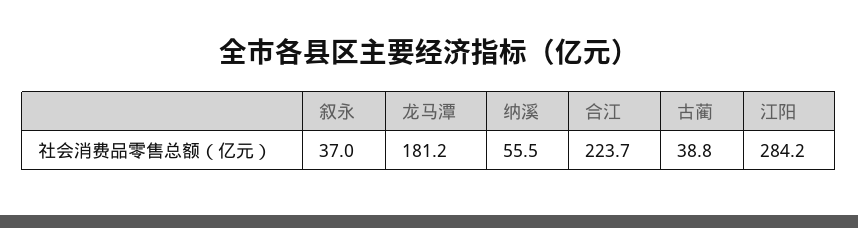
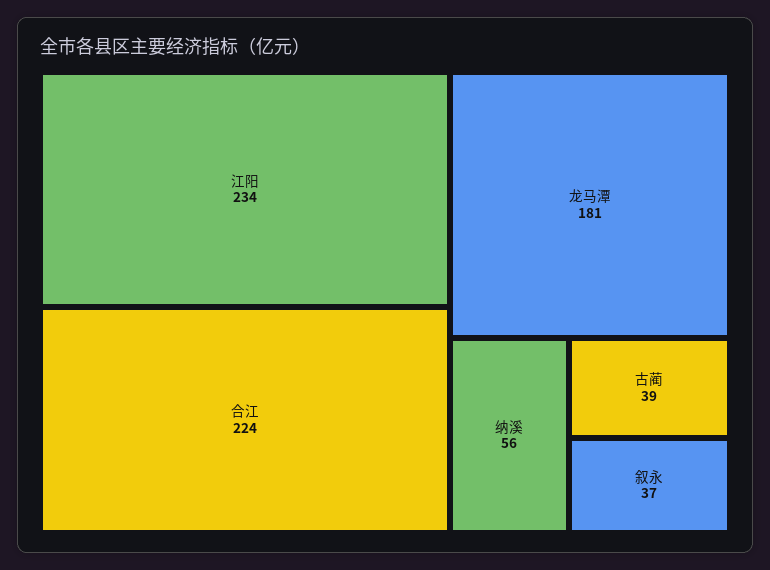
江阳: 284.2 -> 234

